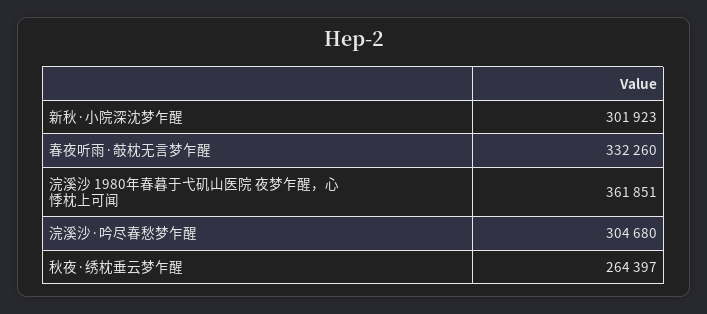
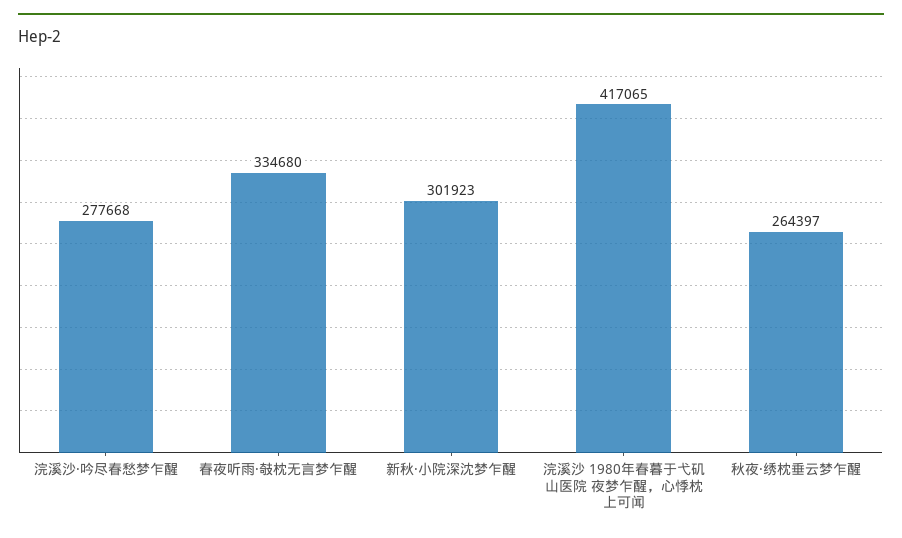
春夜听雨·攲枕无言梦乍醒: 332260 -> 334680
浣溪沙 1980年春暮于弋矶山医院 夜梦乍醒，心悸枕上可闻: 361851 -> 417065
浣溪沙·吟尽春愁梦乍醒: 304680 -> 277668

